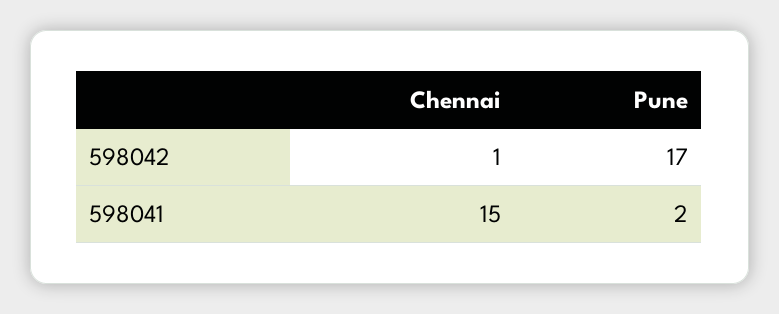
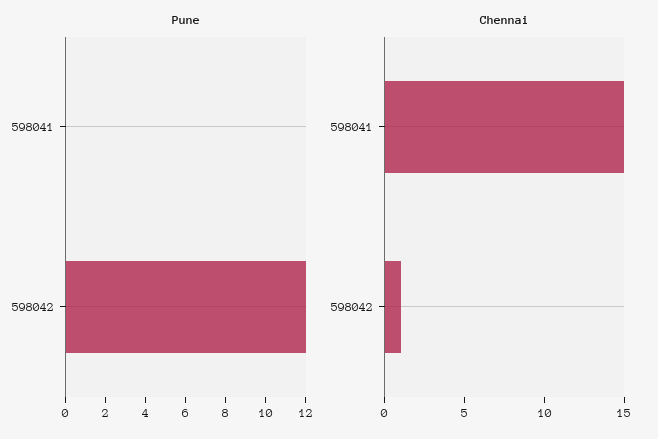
Pune, 598042: 17 -> 12
Pune, 598041: 2 -> 0

